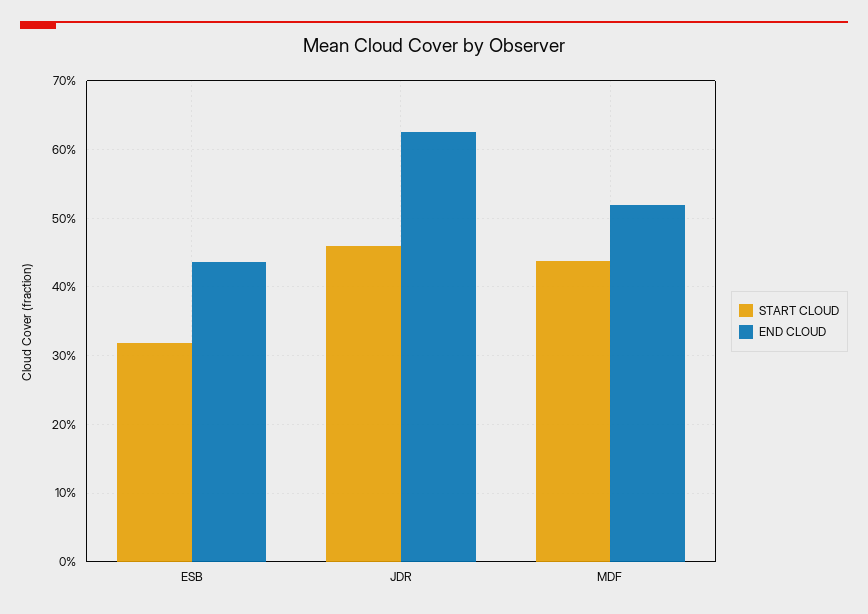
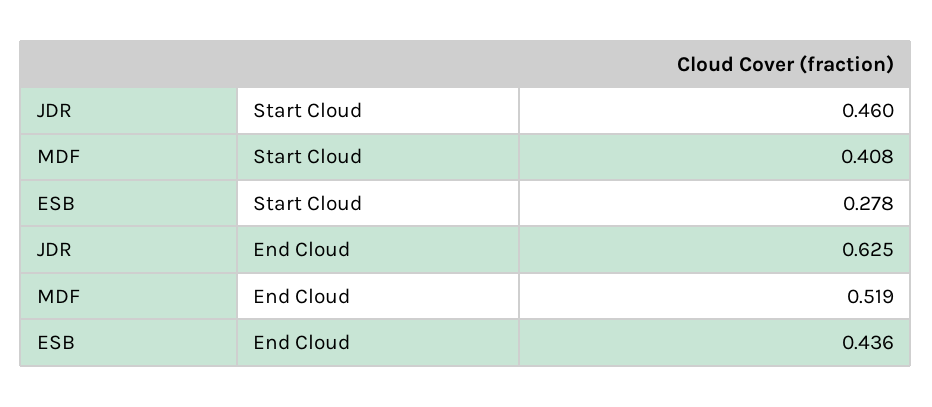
START CLOUD, ESB: 0.32 -> 0.278
START CLOUD, MDF: 0.44 -> 0.408

